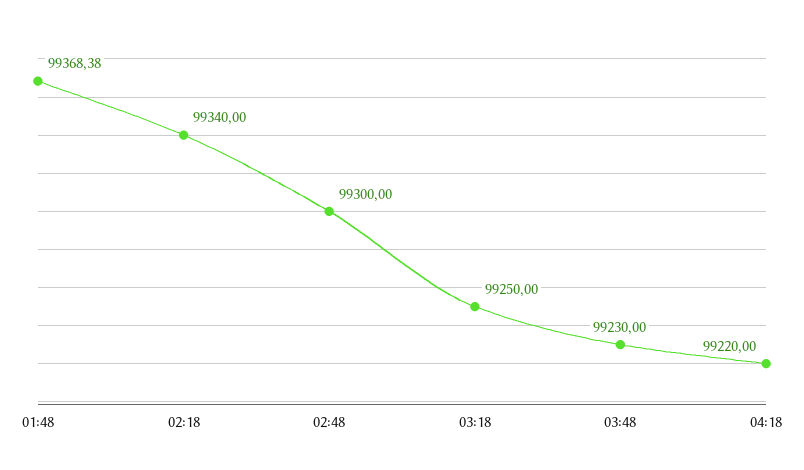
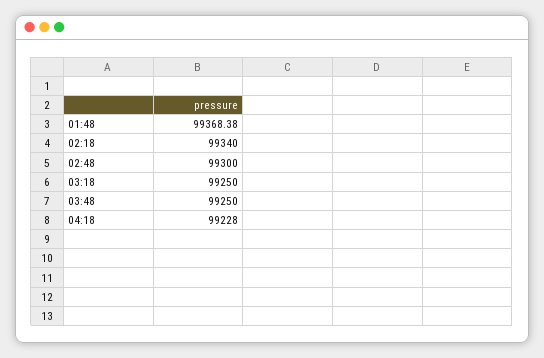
03:48: 99230 -> 99250
04:18: 99220 -> 99228

